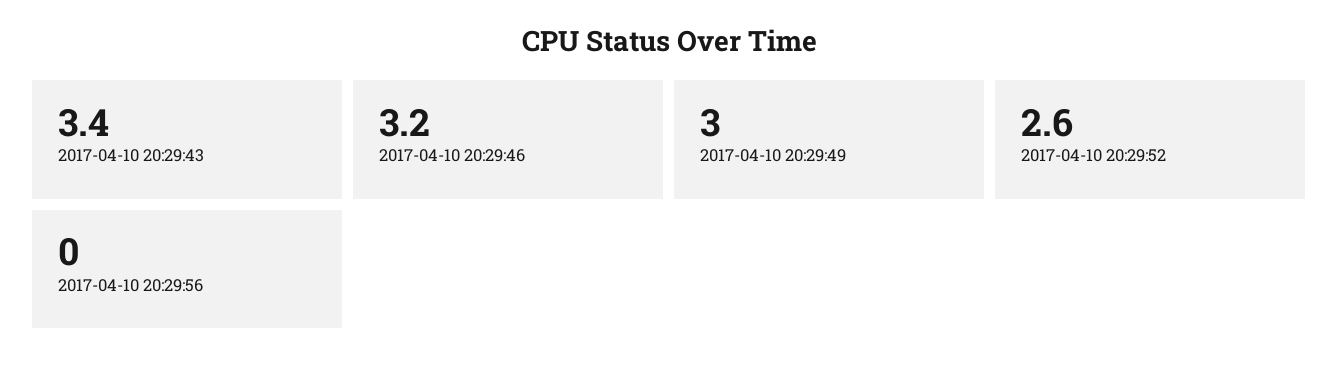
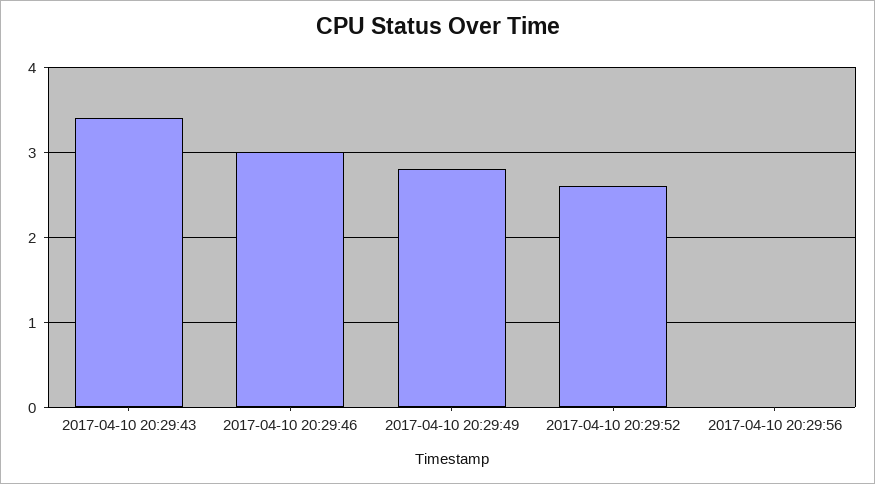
2017-04-10 20:29:46: 3.2 -> 3
2017-04-10 20:29:49: 3 -> 2.8

